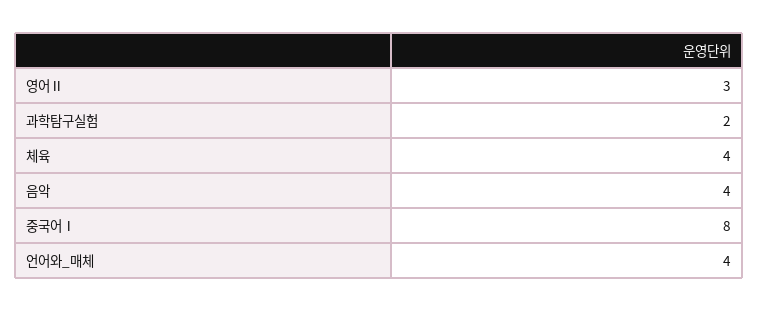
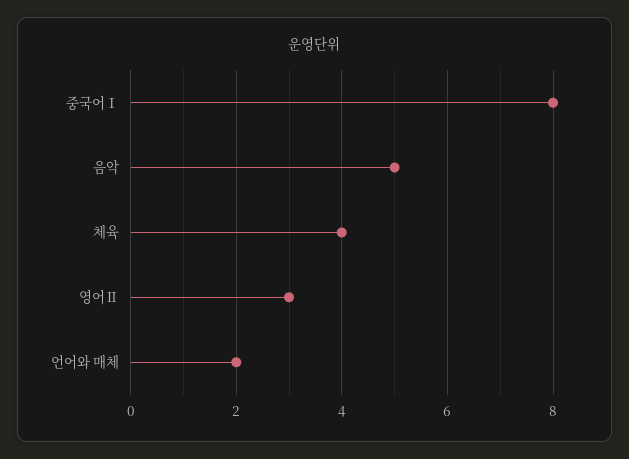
과학탐구실험: 2 -> none
음악: 4 -> 5
언어와_매체: 4 -> 2

